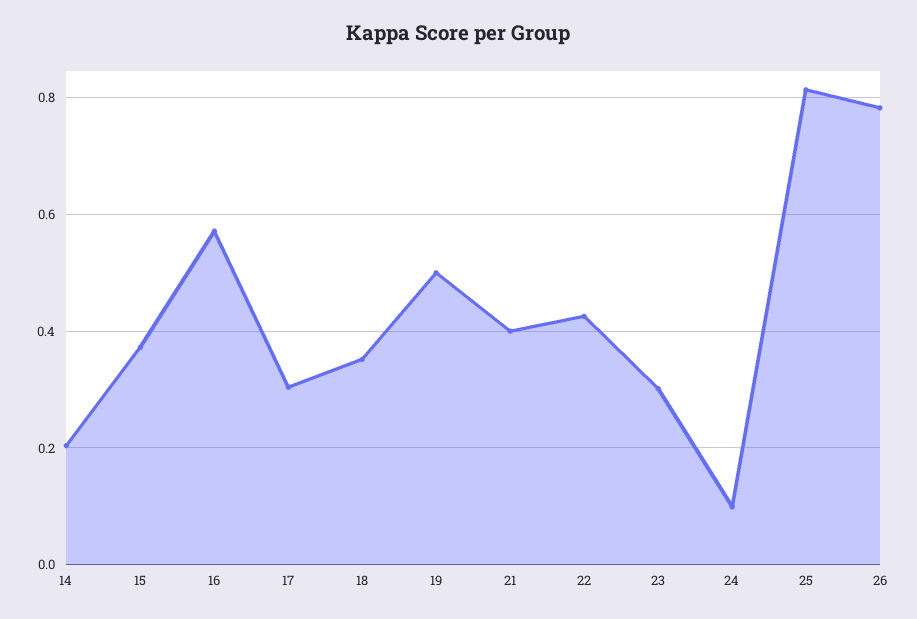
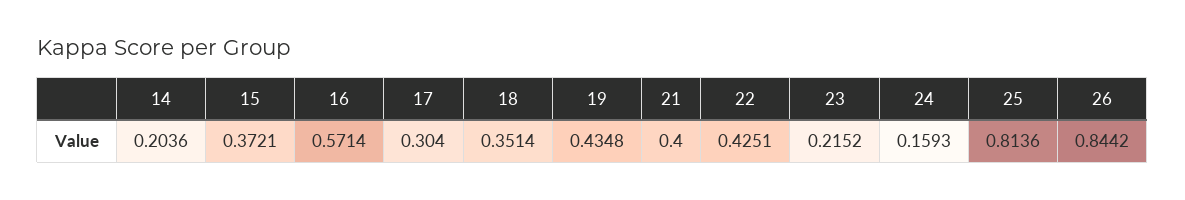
19: 0.5 -> 0.4348
23: 0.3 -> 0.2152
24: 0.1 -> 0.1593
26: 0.78 -> 0.8442

